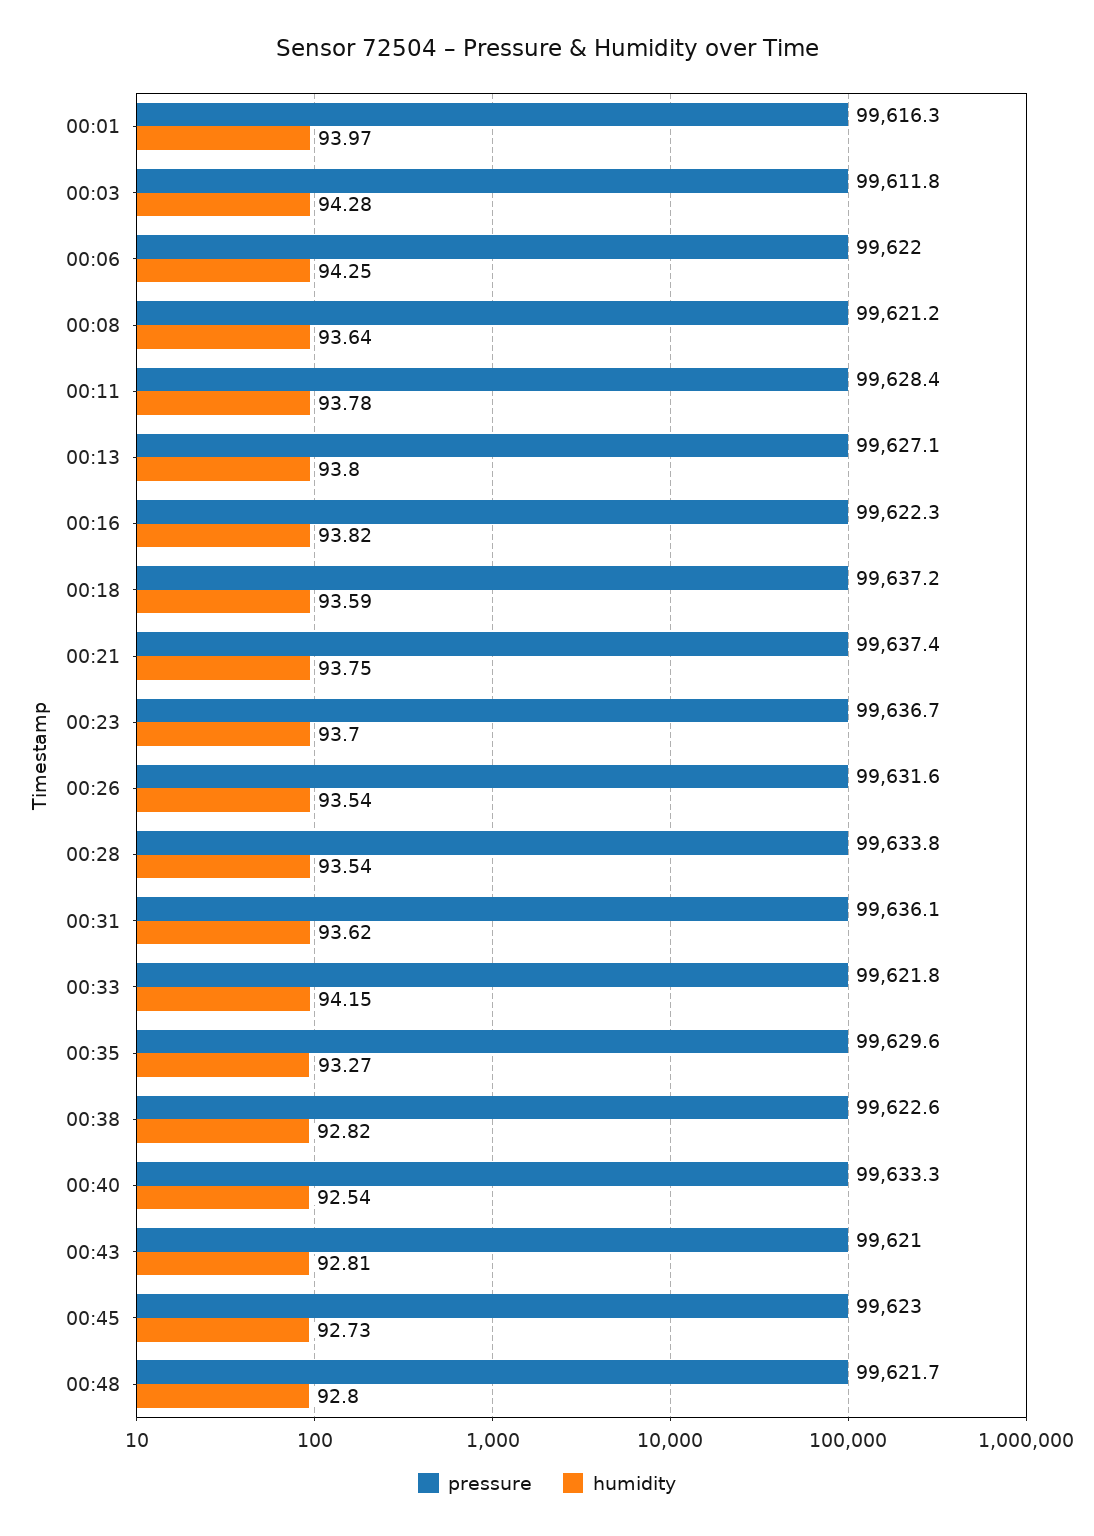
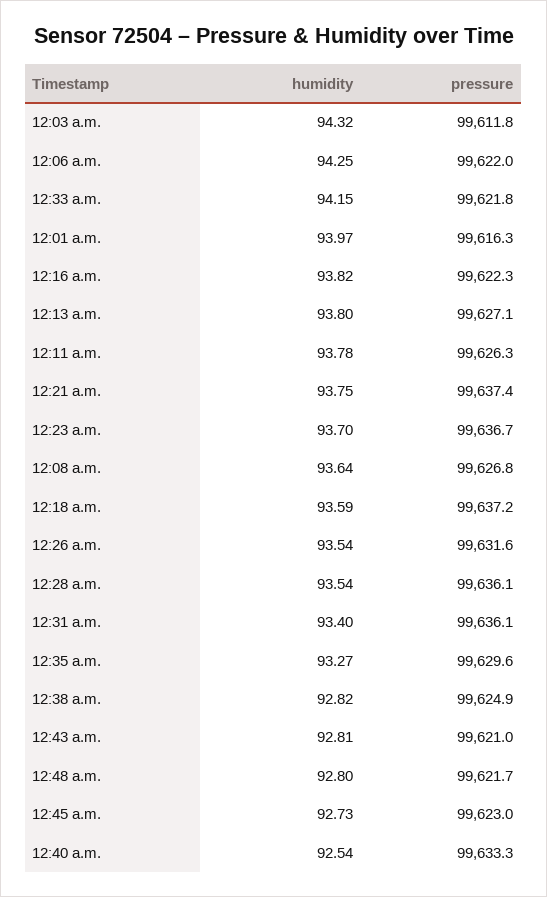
humidity, 00:03: 94.28 -> 94.32
pressure, 00:08: 99621.2 -> 99626.8
pressure, 00:11: 99628.4 -> 99626.3
pressure, 00:28: 99633.8 -> 99636.1
humidity, 00:31: 93.62 -> 93.4
pressure, 00:38: 99622.6 -> 99624.9

